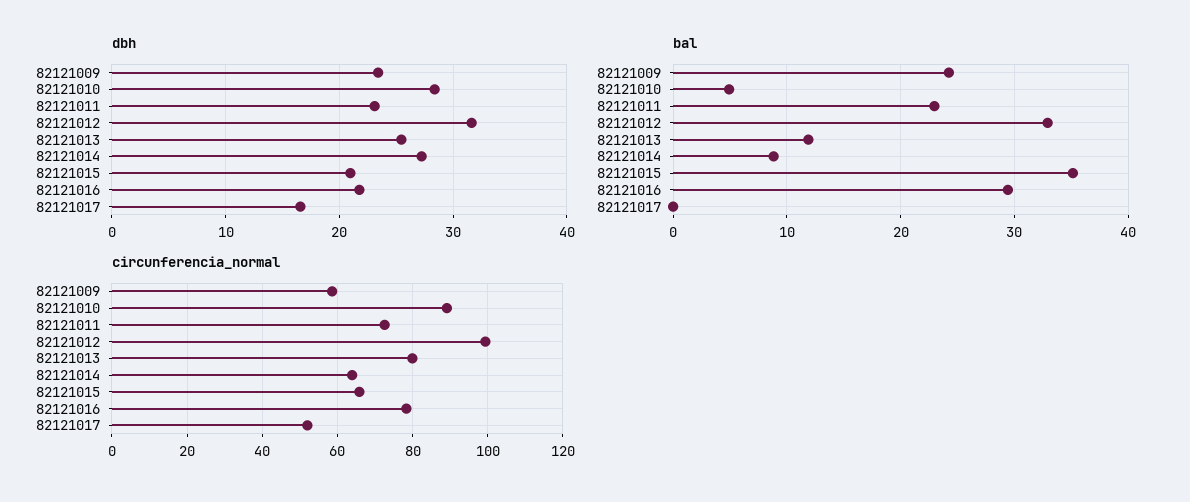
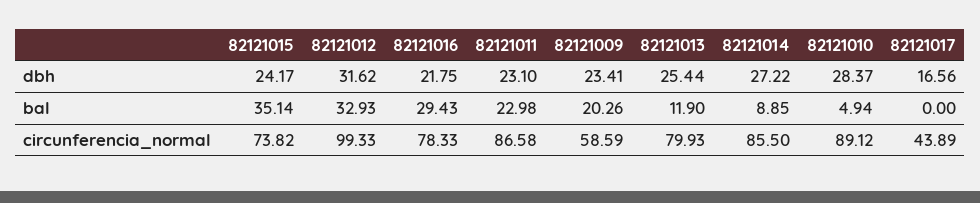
dbh, 82121015: 21 -> 24.17
bal, 82121009: 24 -> 20.26
circunferencia_normal, 82121011: 72 -> 86.58
circunferencia_normal, 82121014: 64 -> 85.5
circunferencia_normal, 82121015: 66 -> 73.82
circunferencia_normal, 82121017: 52 -> 43.89

